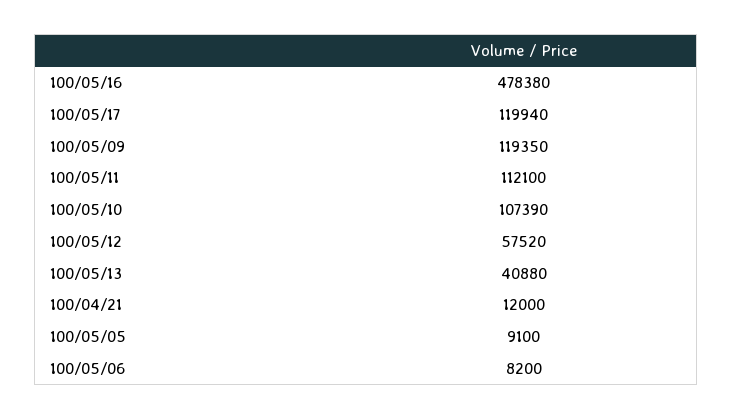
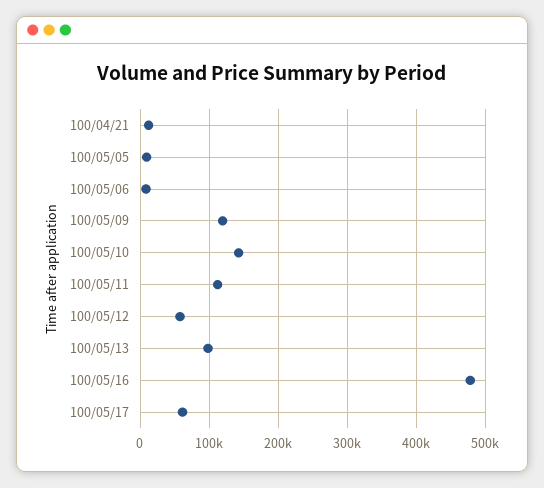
100/05/17: 119940 -> 60000
100/05/10: 107390 -> 140000
100/05/13: 40880 -> 100000

